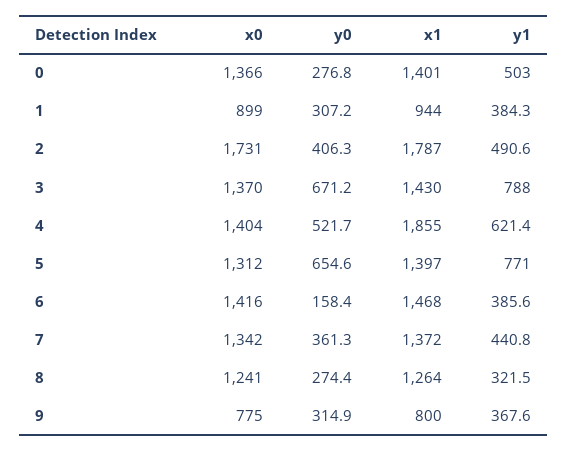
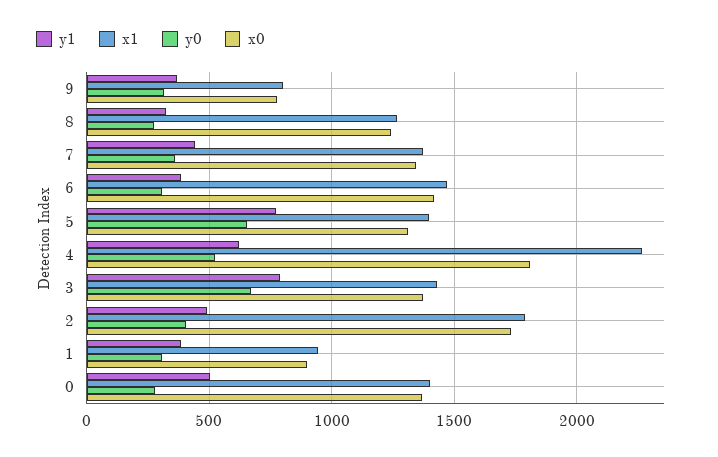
x0, 4: 1404 -> 1800
x1, 4: 1855 -> 2250
y0, 6: 158.4 -> 300

